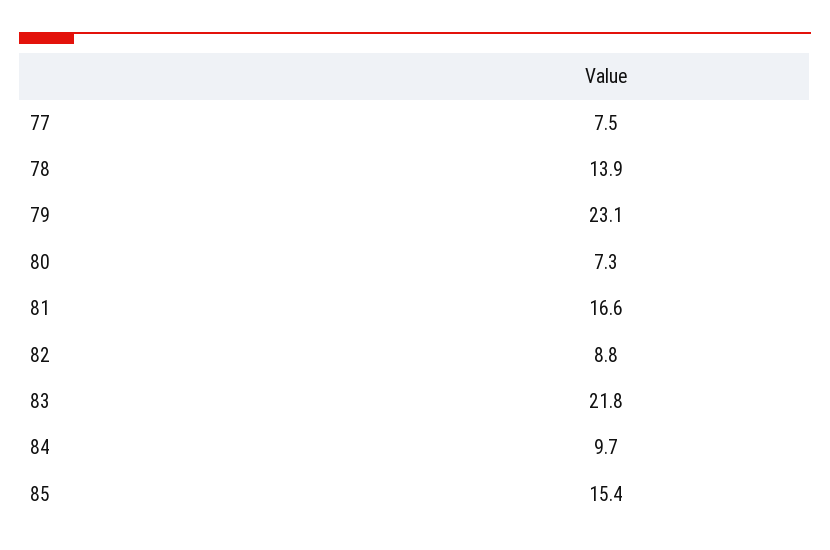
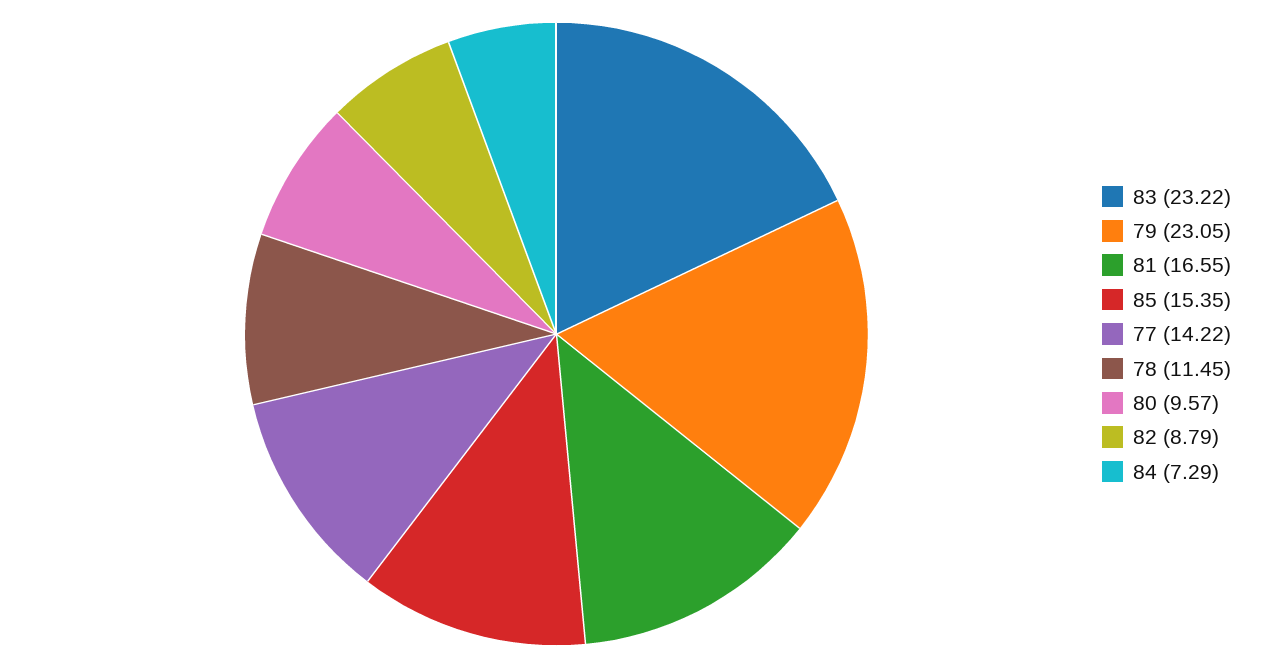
77: 7.5 -> 14.22
78: 13.9 -> 11.45
80: 7.3 -> 9.57
83: 21.8 -> 23.22
84: 9.7 -> 7.29

